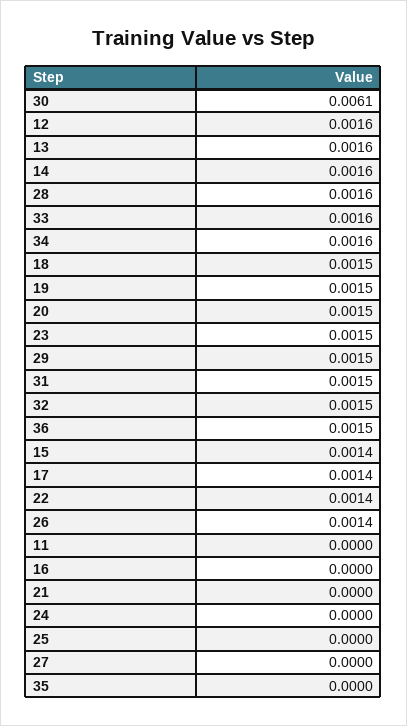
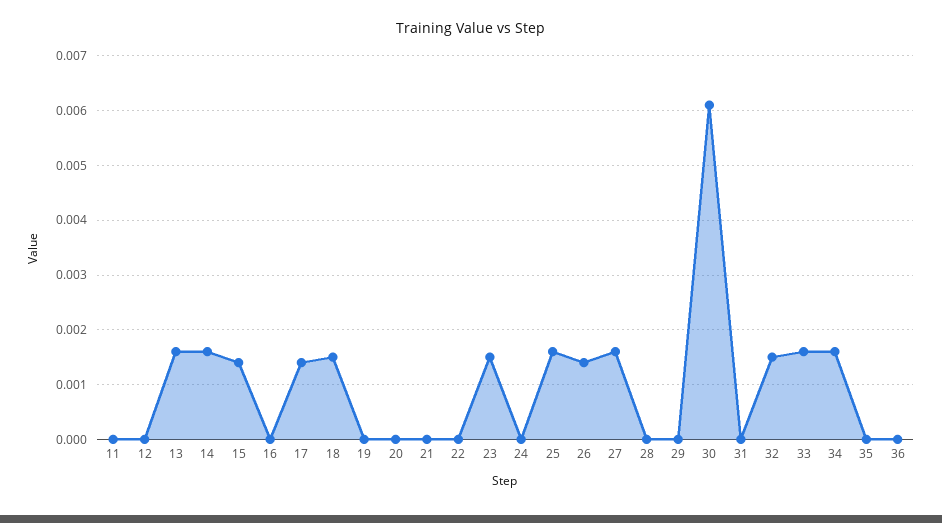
12: 0.0016 -> 0
28: 0.0016 -> 0
19: 0.0015 -> 0
20: 0.0015 -> 0
29: 0.0015 -> 0
31: 0.0015 -> 0
36: 0.0015 -> 0
22: 0.0014 -> 0
25: 0 -> 0.0015
27: 0 -> 0.0015

